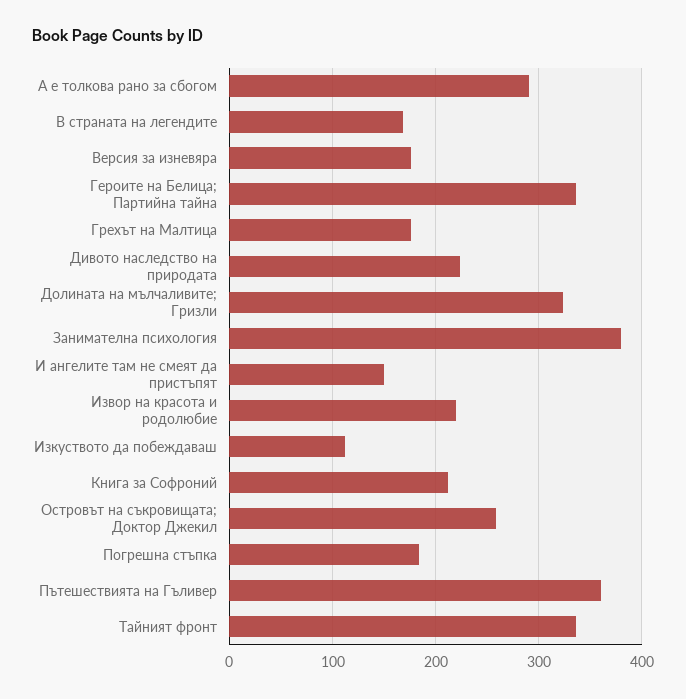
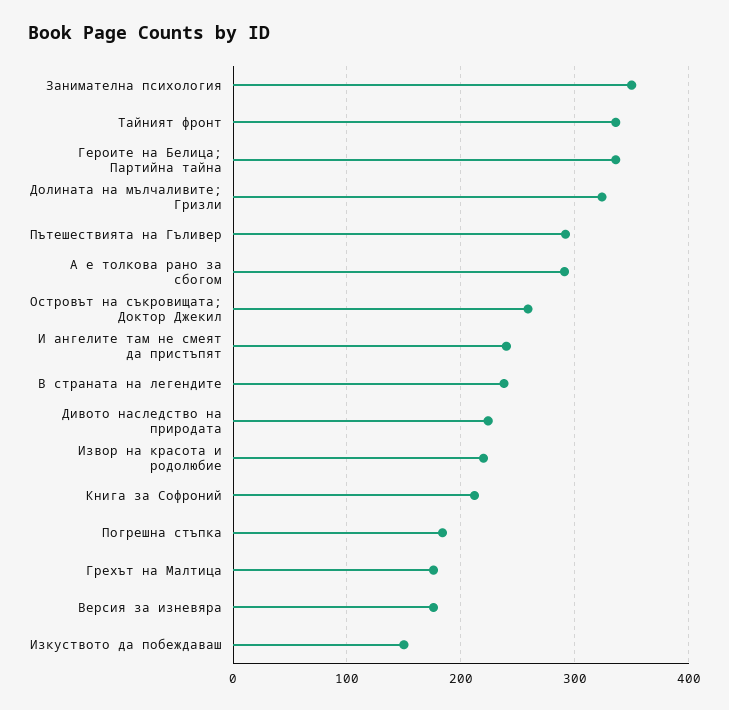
В страната на легендите: 170 -> 240
Занимателна психология: 380 -> 350
И ангелите там не смеят да пристъпят: 150 -> 240
Изкуството да побеждаваш: 110 -> 150
Пътешествията на Гъливер: 360 -> 290

